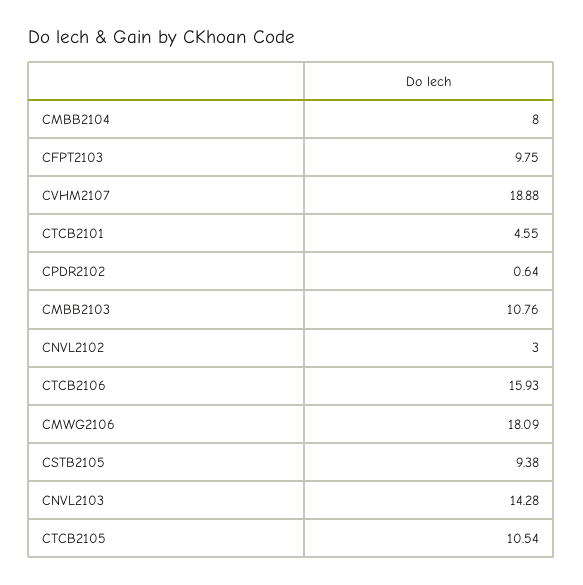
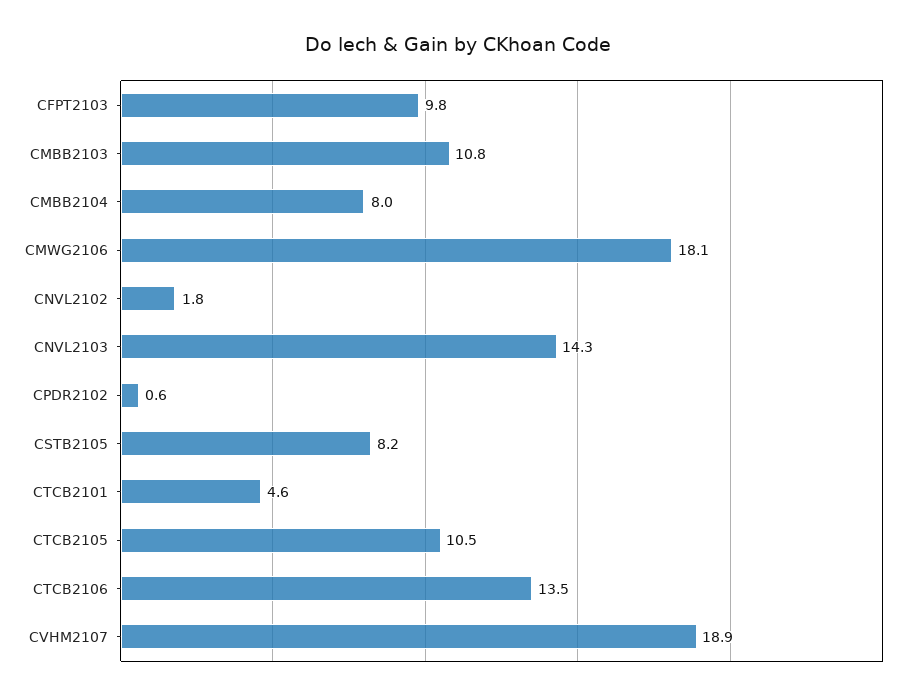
CNVL2102: 3 -> 1.8
CTCB2106: 15.93 -> 13.5
CSTB2105: 9.38 -> 8.2

